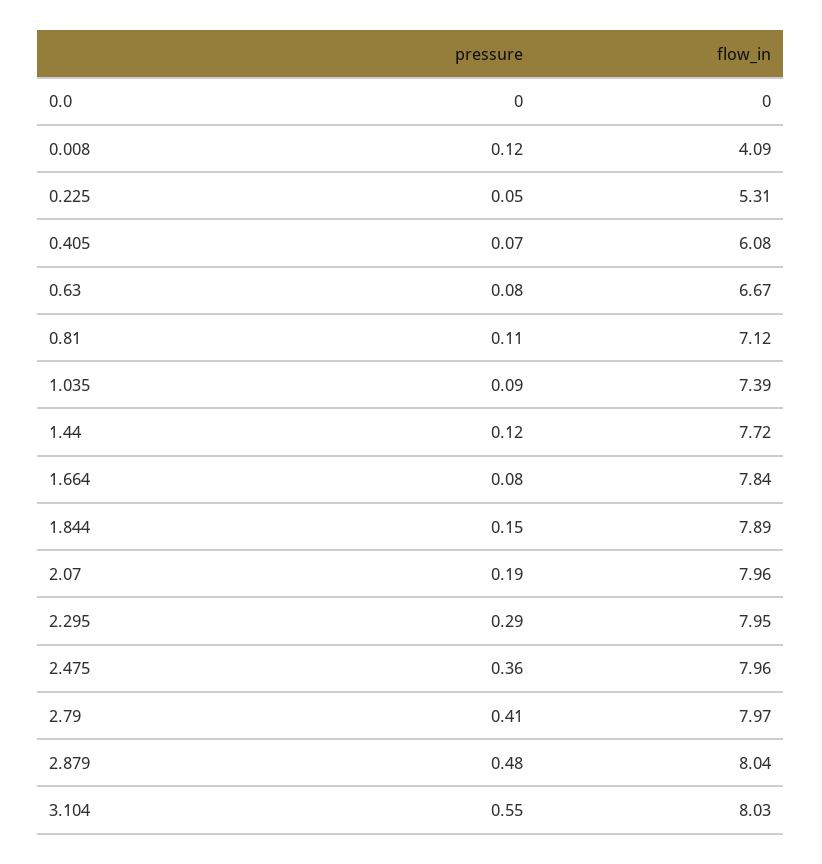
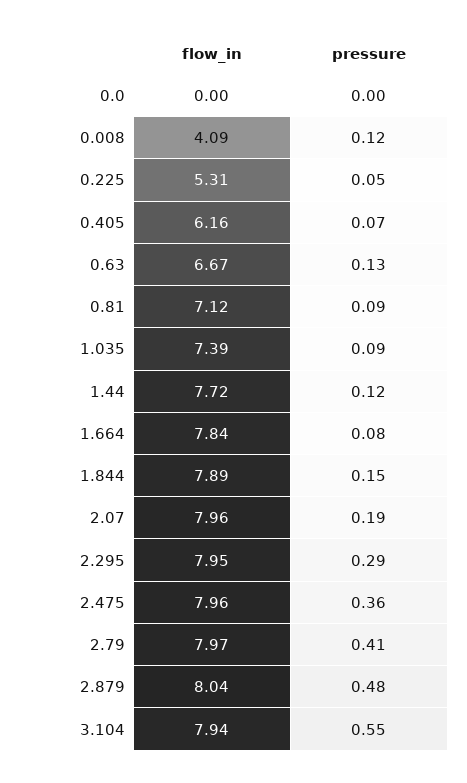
flow_in, 0.405: 6.08 -> 6.16
pressure, 0.63: 0.08 -> 0.13
pressure, 0.81: 0.11 -> 0.09
flow_in, 3.104: 8.03 -> 7.94

